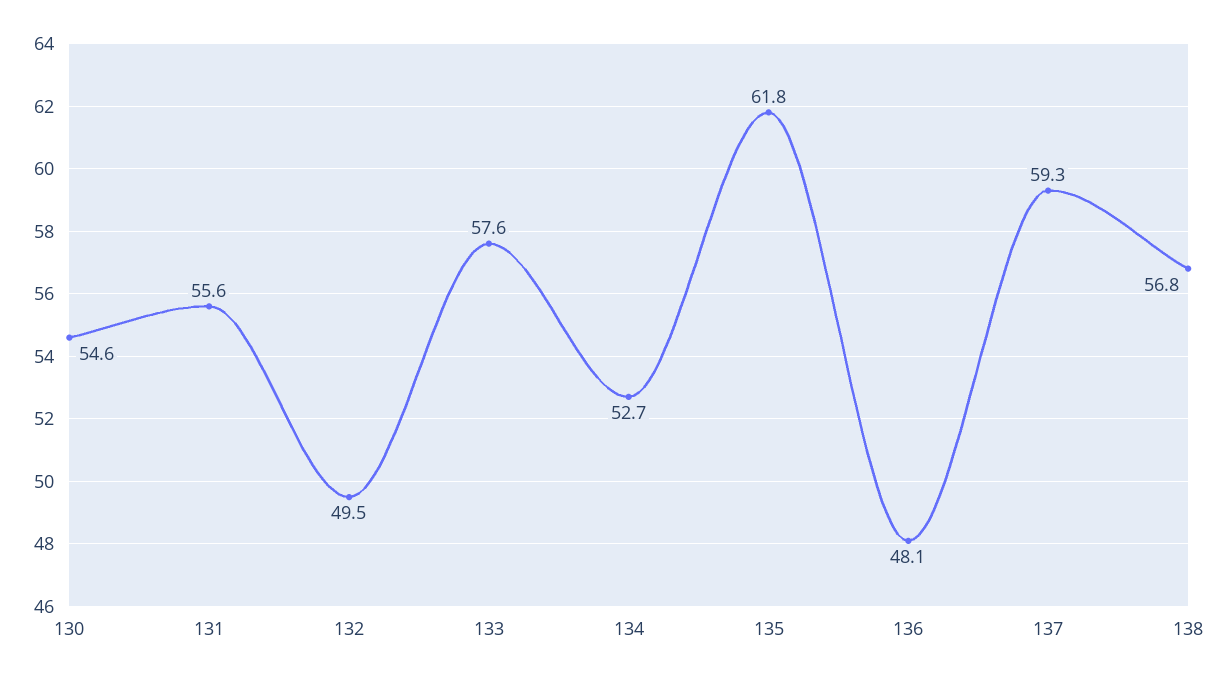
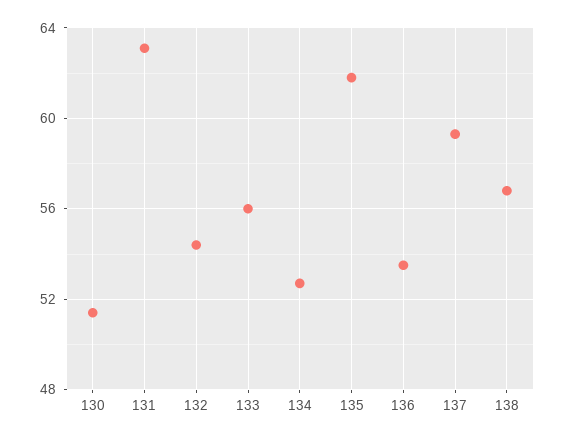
130: 54.6 -> 51.5
131: 55.6 -> 63
132: 49.5 -> 54.5
133: 57.6 -> 56
136: 48.1 -> 53.5

